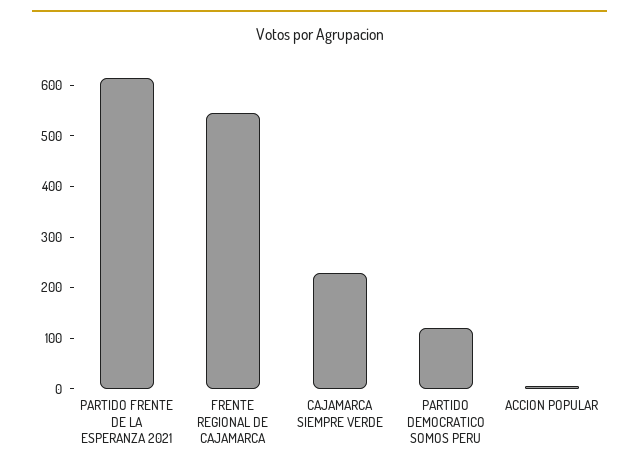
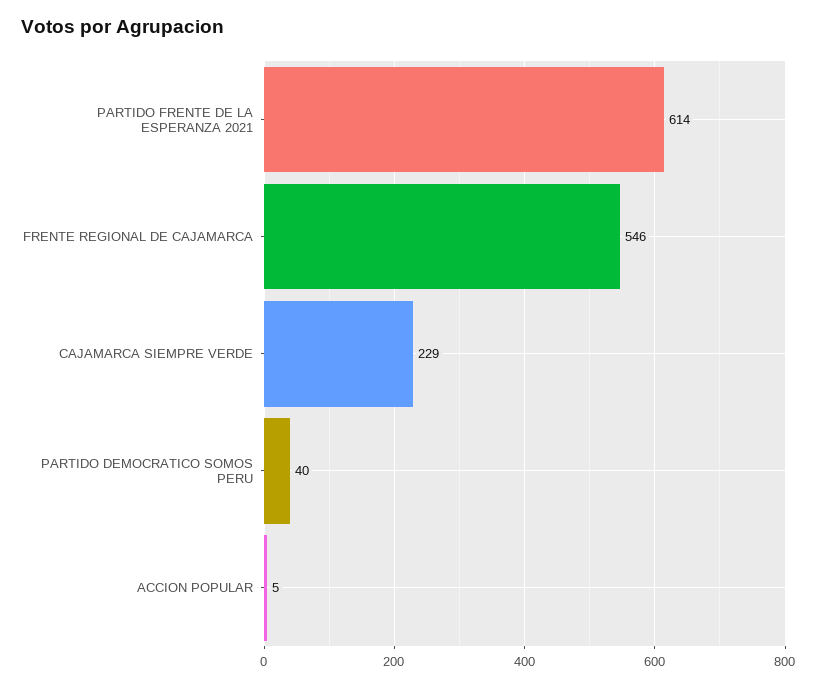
PARTIDO DEMOCRATICO SOMOS PERU: 120 -> 40

